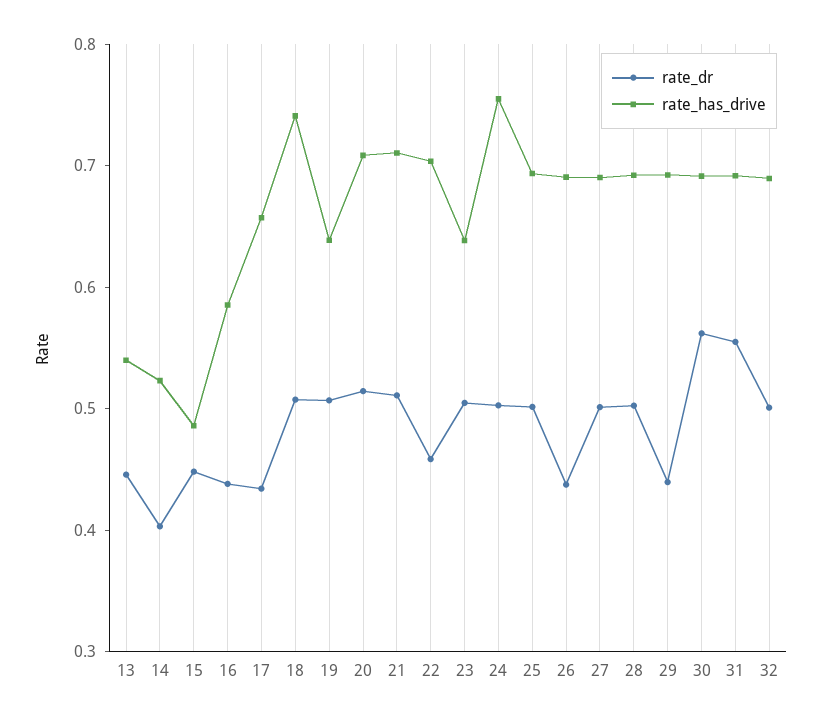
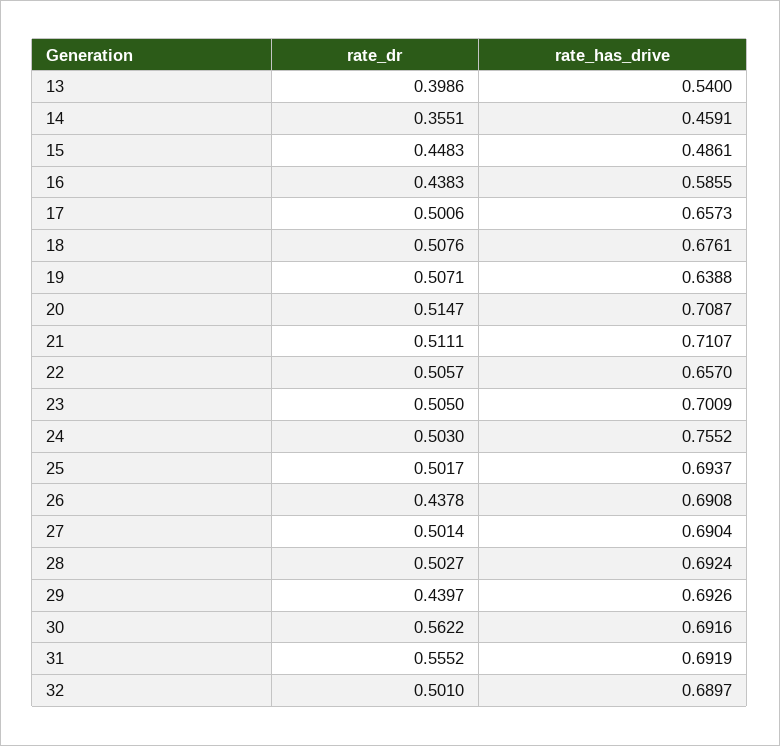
rate_dr, 13: 0.44 -> 0.3986
rate_dr, 14: 0.4 -> 0.3551
rate_has_drive, 14: 0.52 -> 0.4591
rate_dr, 17: 0.44 -> 0.5006
rate_has_drive, 18: 0.74 -> 0.6761
rate_dr, 22: 0.46 -> 0.5057
rate_has_drive, 22: 0.7 -> 0.657
rate_has_drive, 23: 0.64 -> 0.7009

